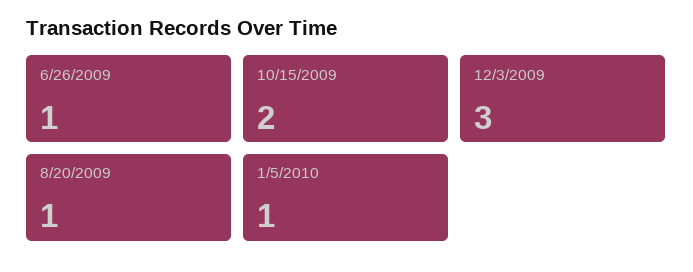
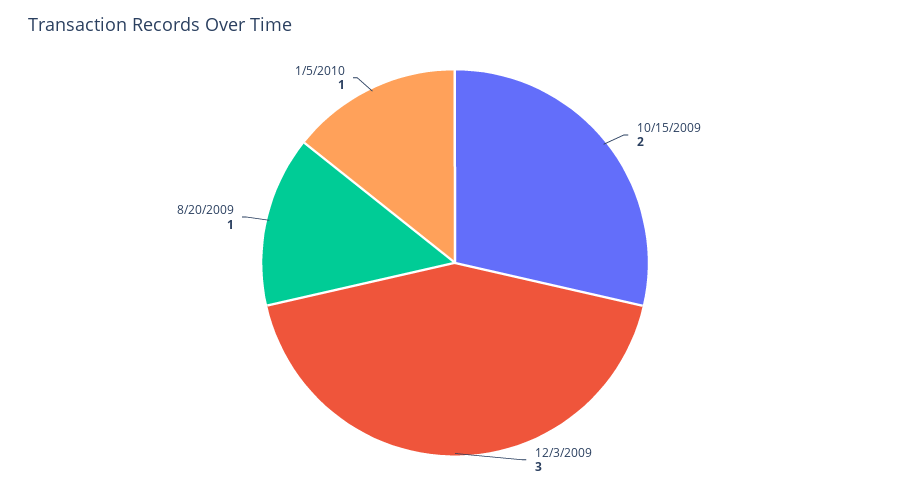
6/26/2009: 1 -> none

